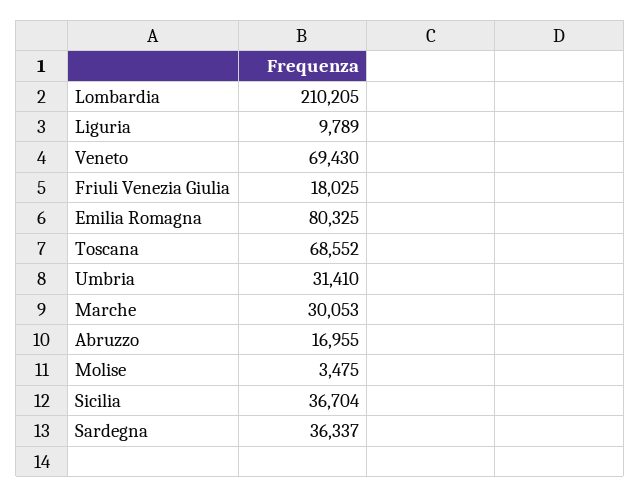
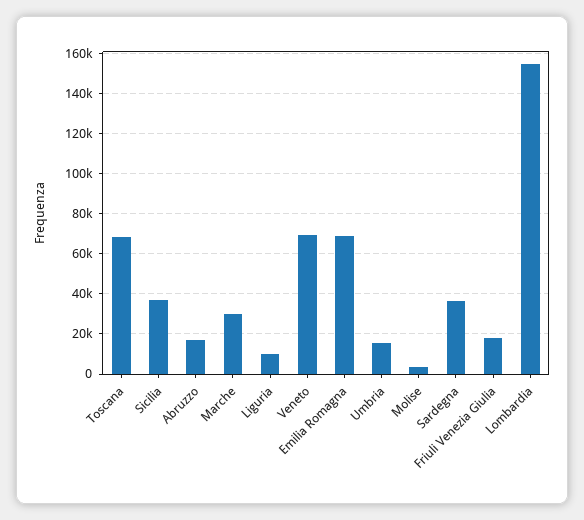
Lombardia: 210205 -> 155000
Emilia Romagna: 80325 -> 70000
Umbria: 31410 -> 15000

